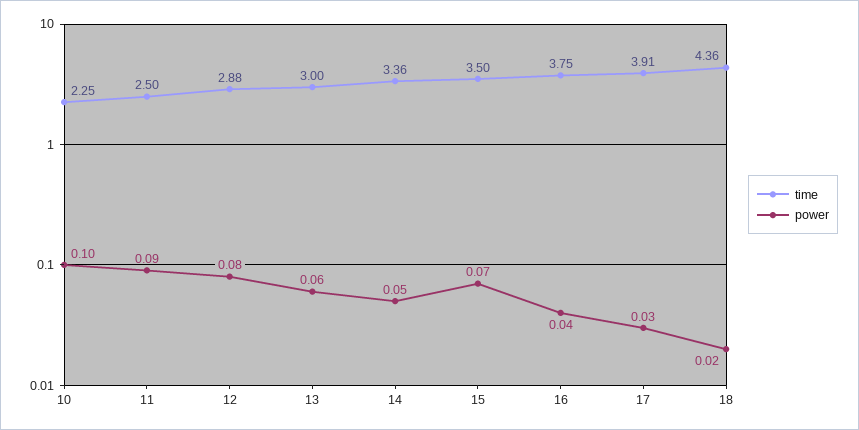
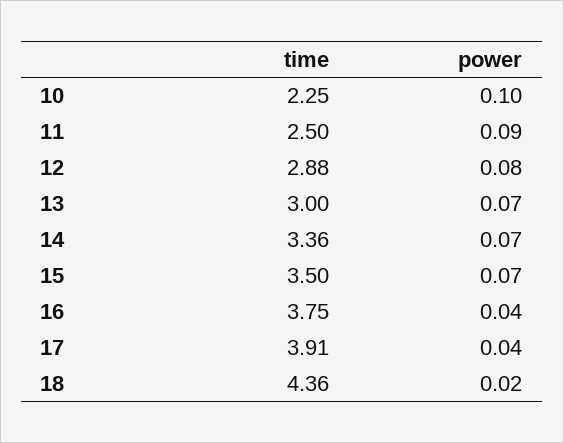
power, 13: 0.06 -> 0.07
power, 14: 0.05 -> 0.07
power, 17: 0.03 -> 0.04

